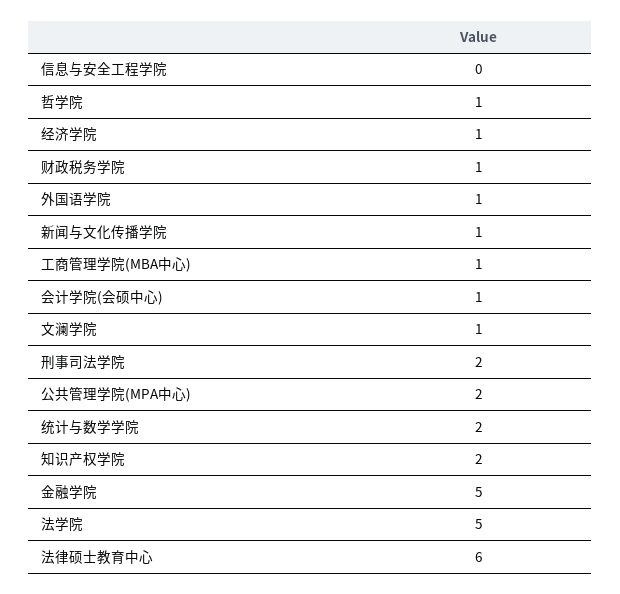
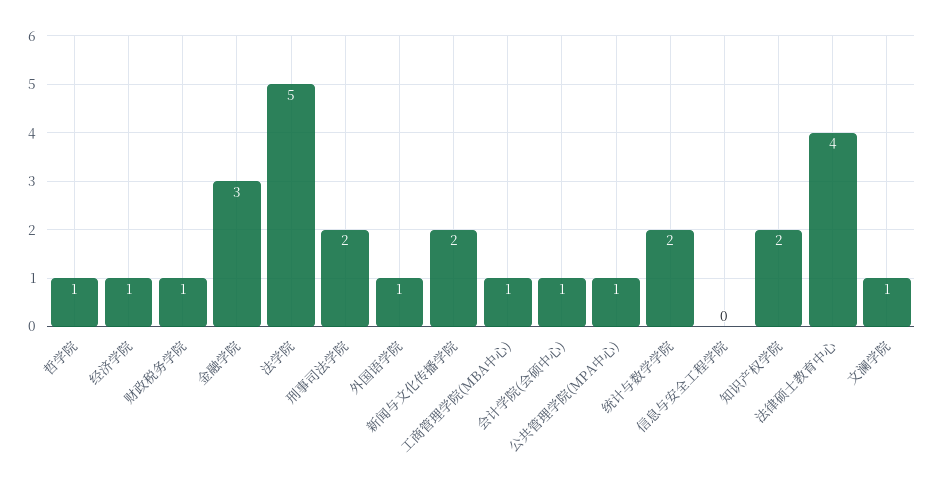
新闻与文化传播学院: 1 -> 2
公共管理学院(MPA中心): 2 -> 1
金融学院: 5 -> 3
法律硕士教育中心: 6 -> 4

